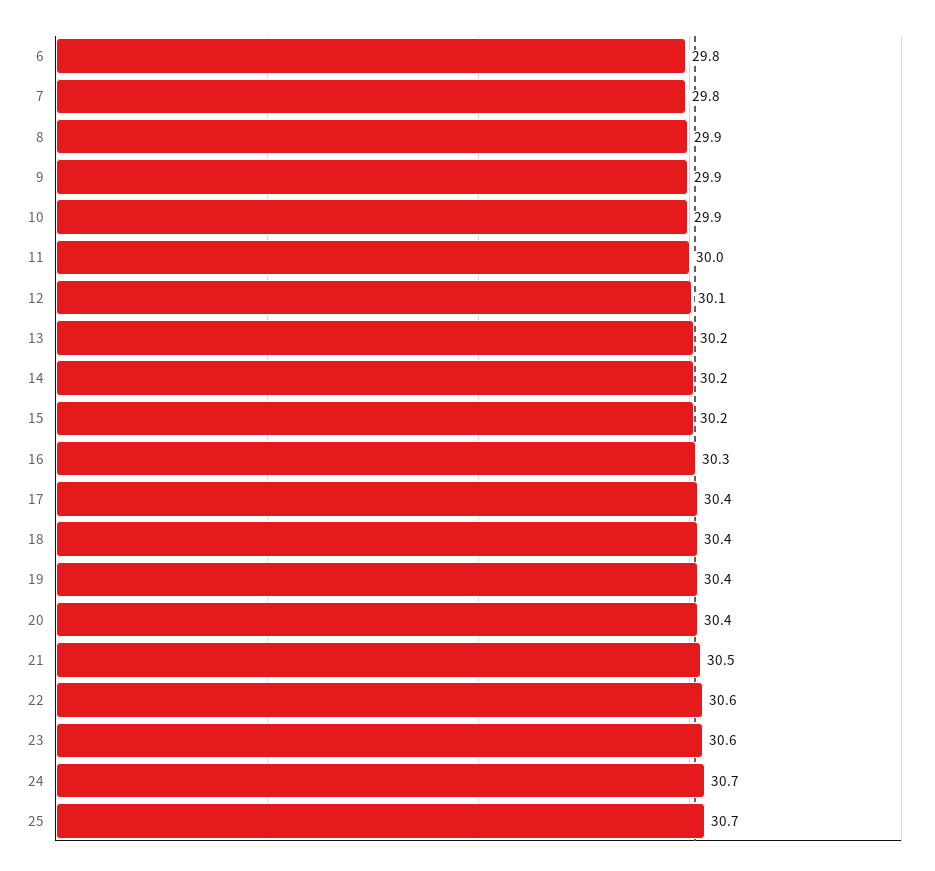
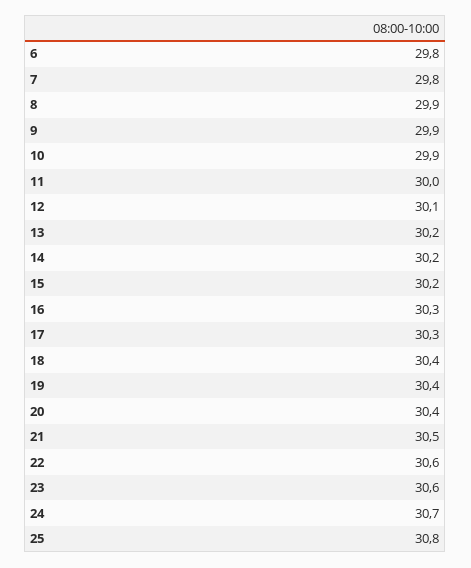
17: 30.4 -> 30.3
25: 30.7 -> 30.8

